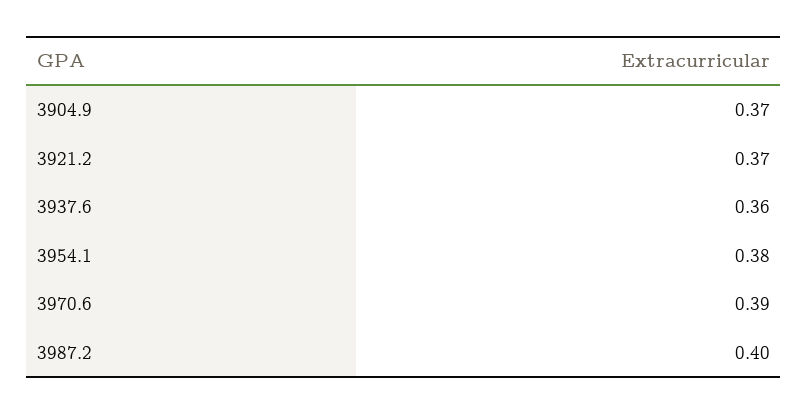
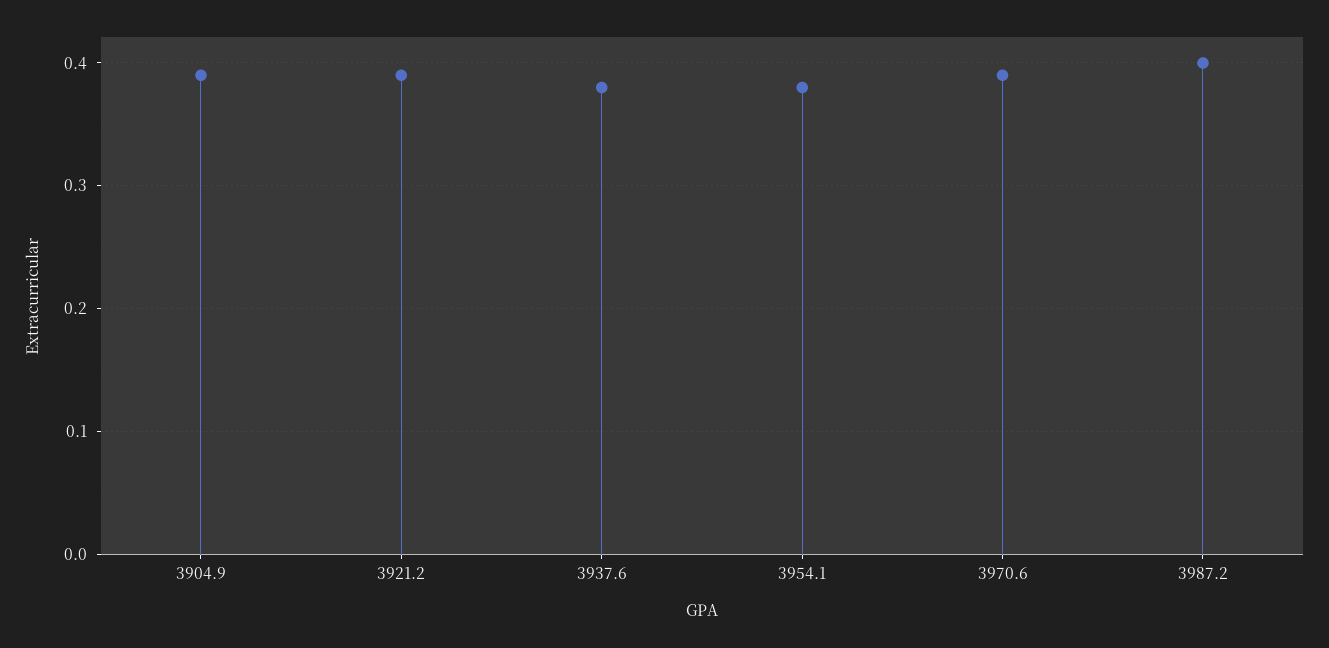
3904.9: 0.37 -> 0.39
3921.2: 0.37 -> 0.39
3937.6: 0.36 -> 0.38

